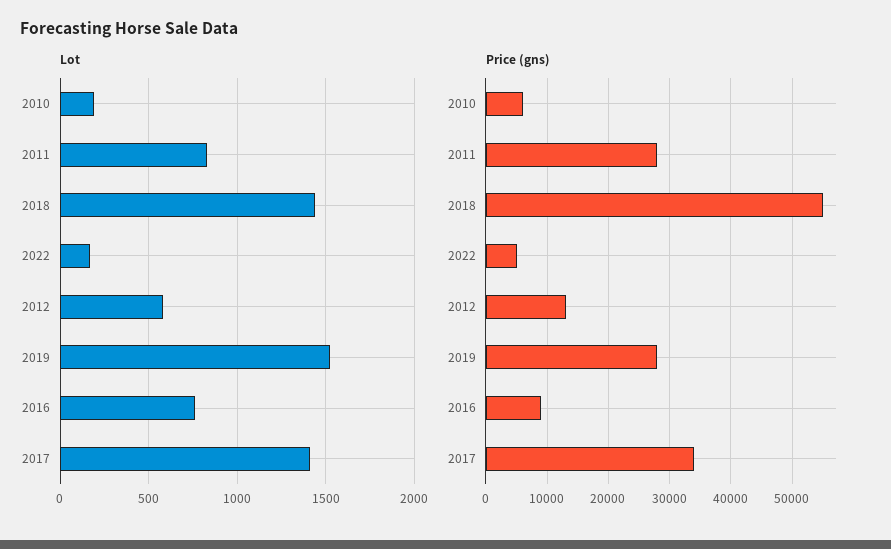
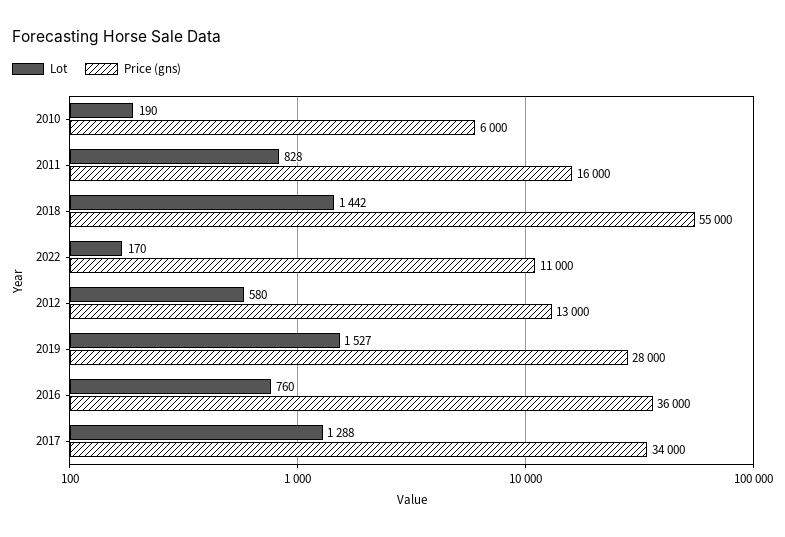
Lot, 2017: 1400 -> 1288
Price (gns), 2011: 28000 -> 16000
Price (gns), 2022: 5000 -> 11000
Price (gns), 2016: 9000 -> 36000

